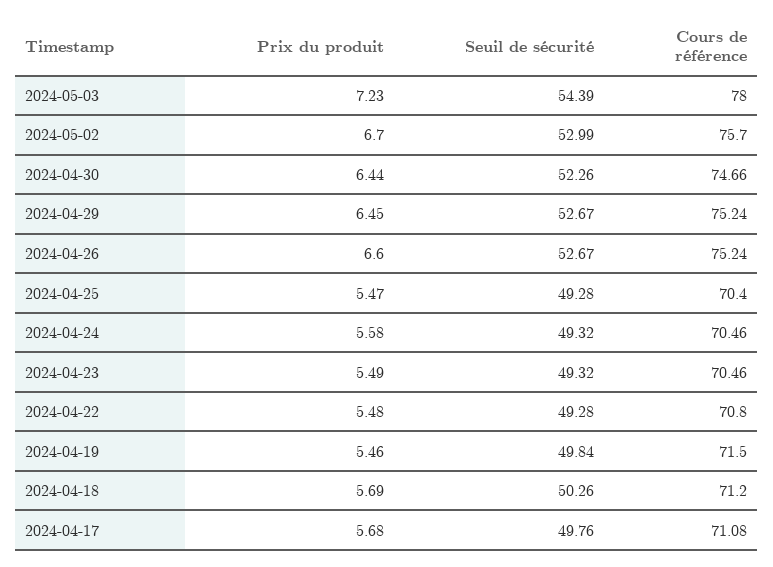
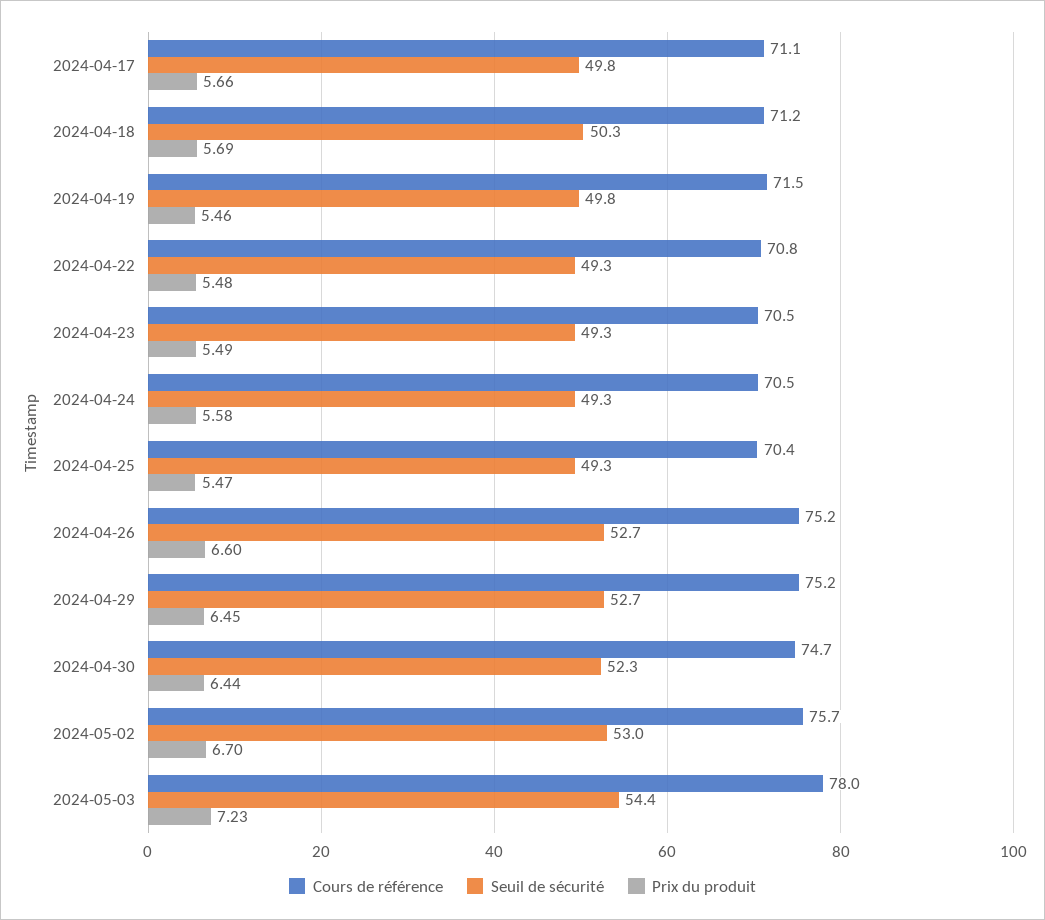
Prix du produit, 2024-04-17: 5.68 -> 5.66

